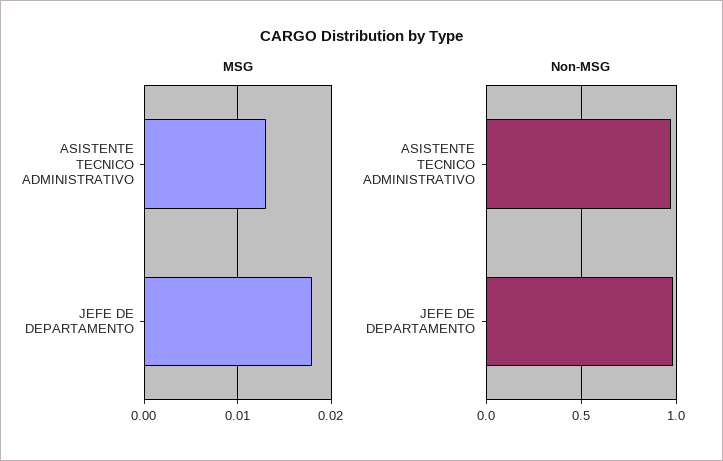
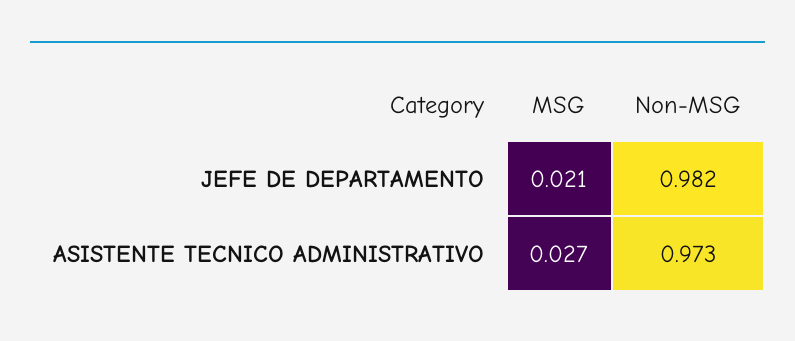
MSG, ASISTENTE TECNICO ADMINISTRATIVO: 0.013 -> 0.027
MSG, JEFE DE DEPARTAMENTO: 0.018 -> 0.021

